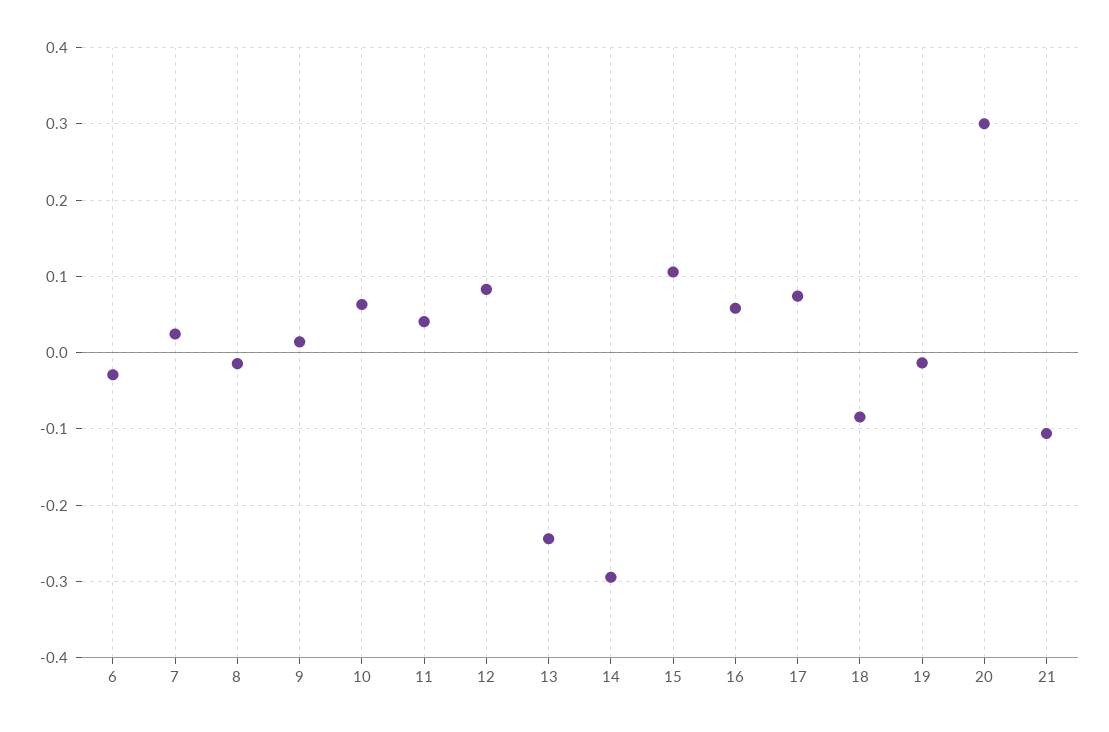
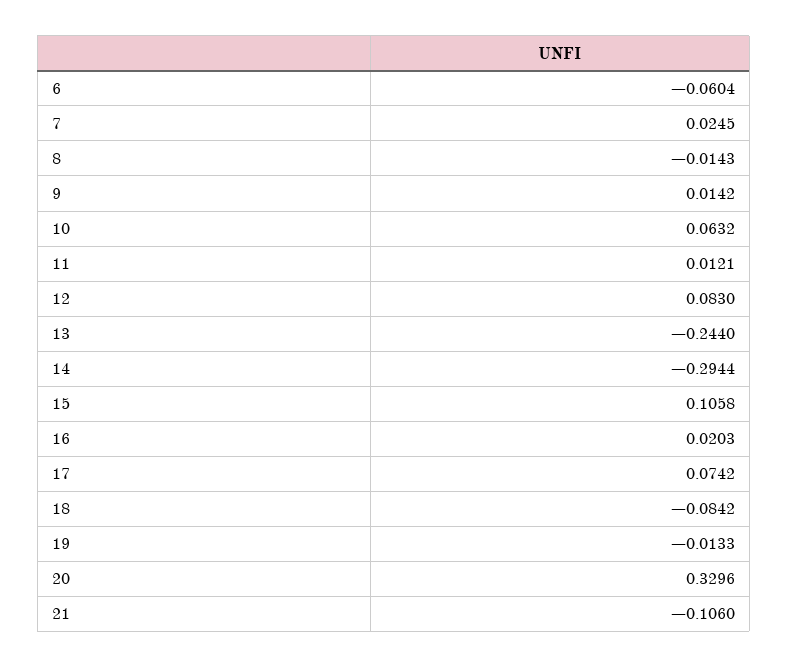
6: -0.03 -> -0.0604
11: 0.04 -> 0.0121
16: 0.06 -> 0.0203
20: 0.3 -> 0.3296

